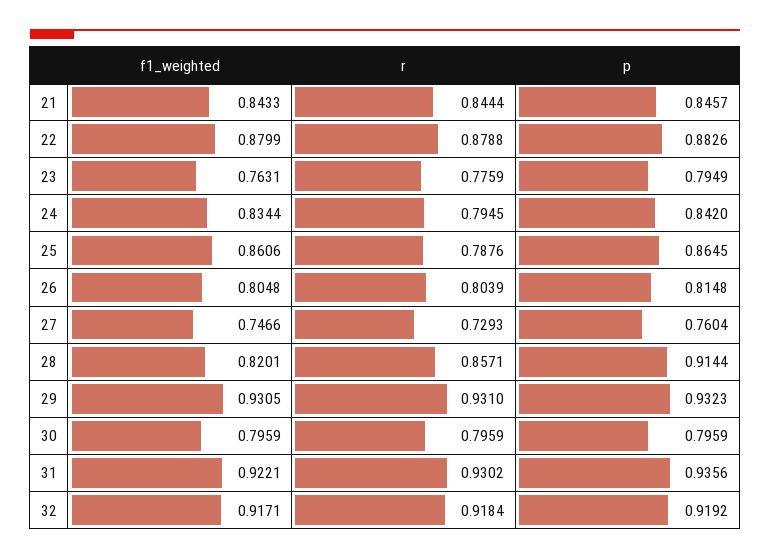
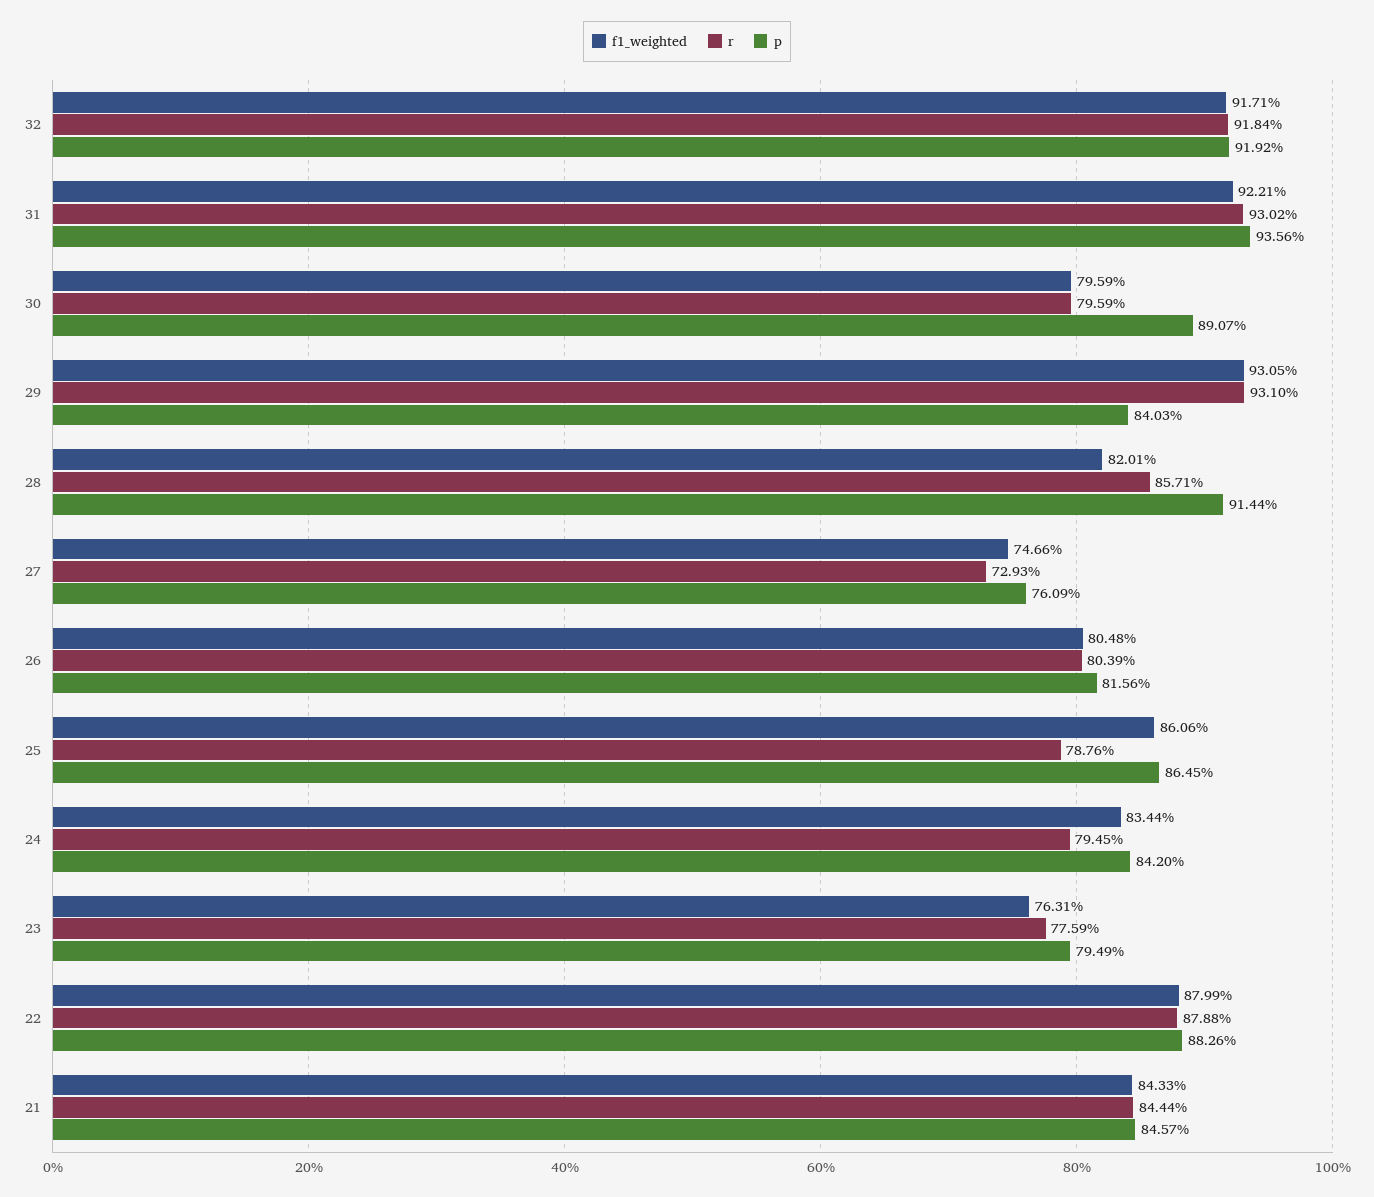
p, 26: 0.8148 -> 0.8156
p, 27: 0.7604 -> 0.7609
p, 29: 0.9323 -> 0.8403
p, 30: 0.7959 -> 0.8907

